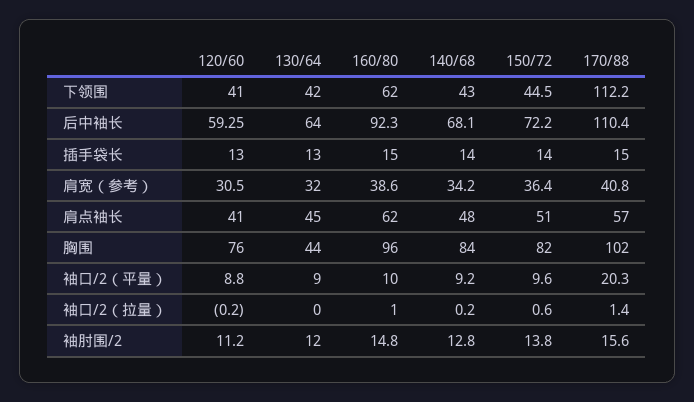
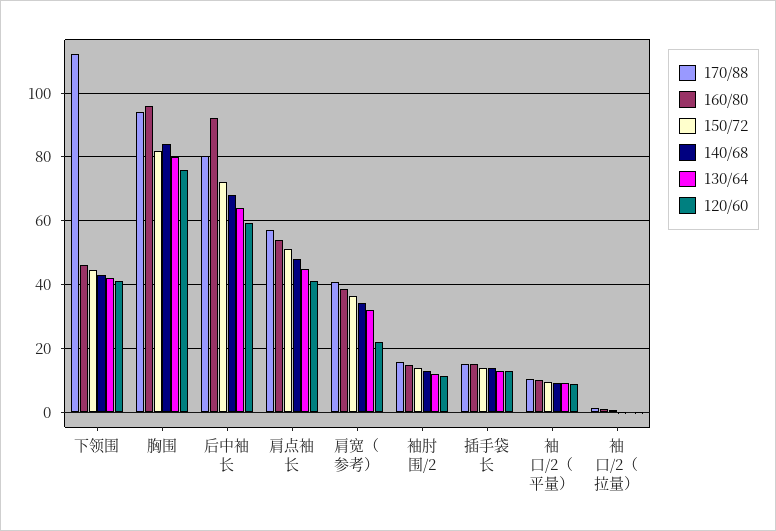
160/80, 下领围: 62 -> 46
170/88, 后中袖长: 110.4 -> 80
120/60, 肩宽（参考）: 30.5 -> 22
160/80, 肩点袖长: 62 -> 54
130/64, 胸围: 44 -> 80
170/88, 胸围: 102 -> 94
170/88, 袖口/2（平量）: 20.3 -> 10

